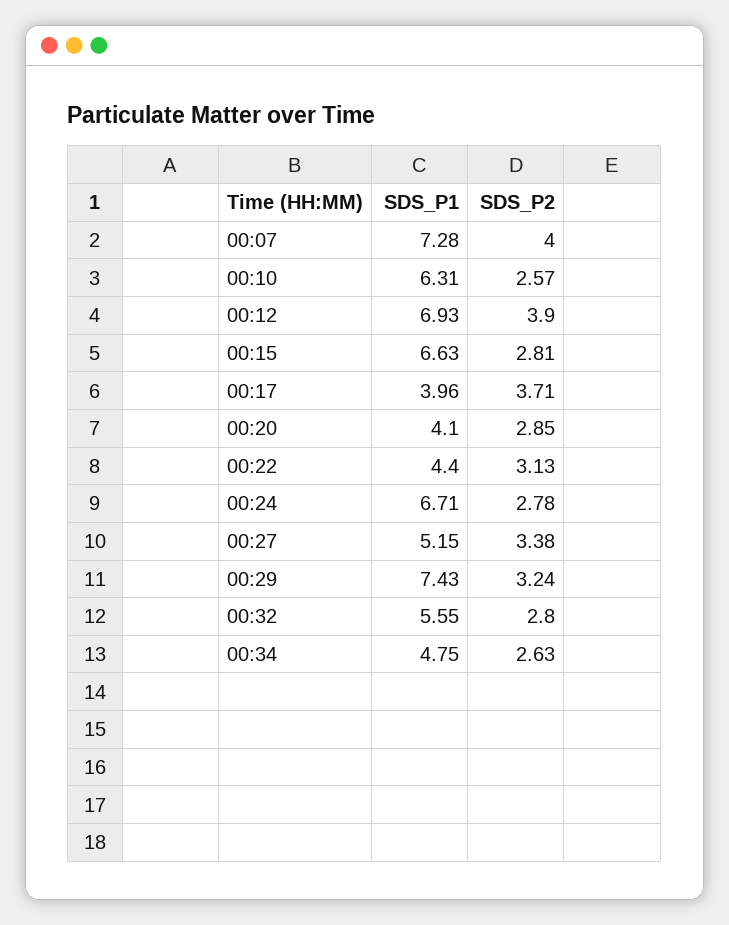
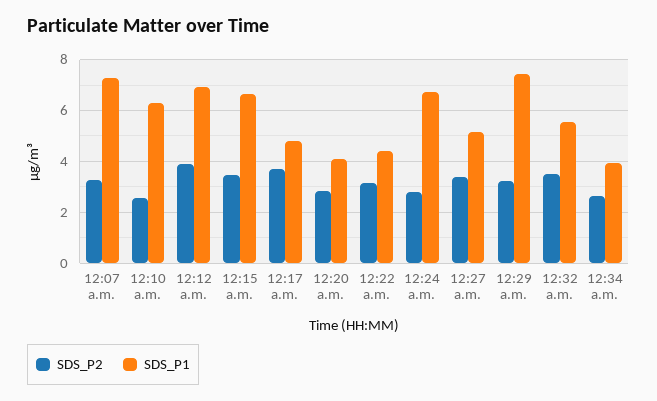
SDS_P2, 00:07: 4 -> 3.25
SDS_P2, 00:15: 2.81 -> 3.5
SDS_P1, 00:17: 3.96 -> 4.75
SDS_P2, 00:32: 2.8 -> 3.5
SDS_P1, 00:34: 4.75 -> 4

